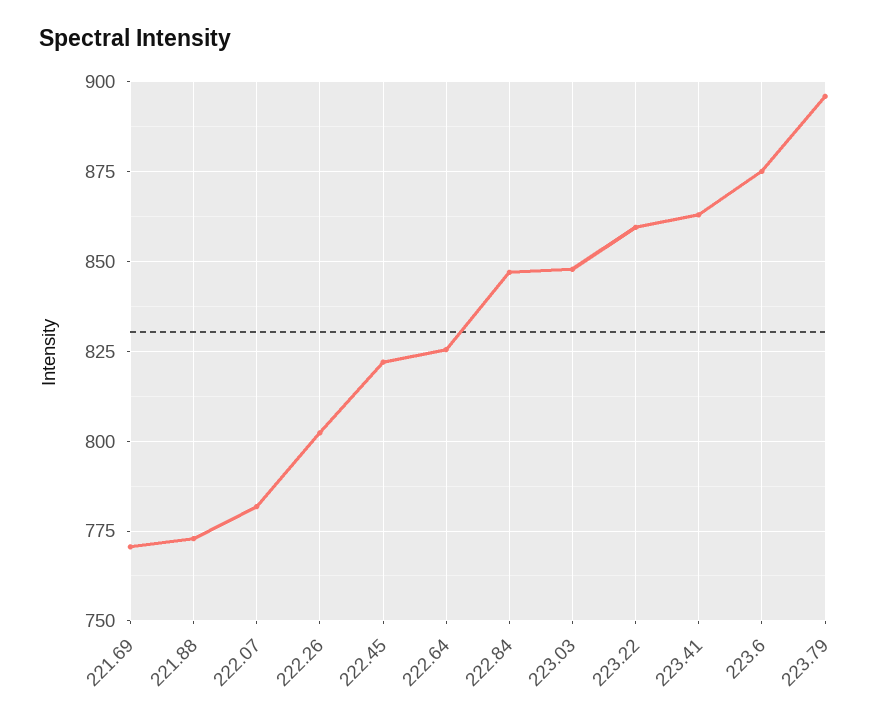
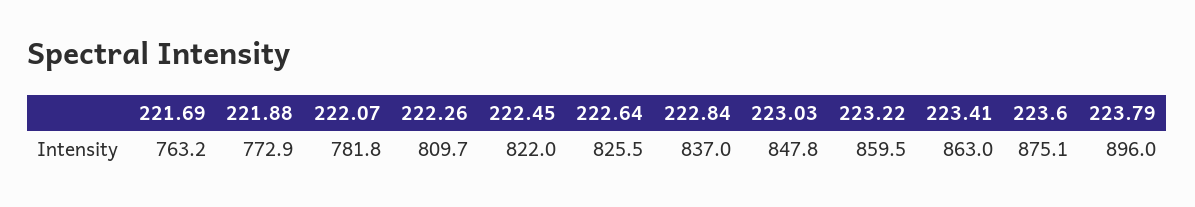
221.69: 770 -> 763.2
222.26: 802.5 -> 809.7
222.84: 847.5 -> 837

